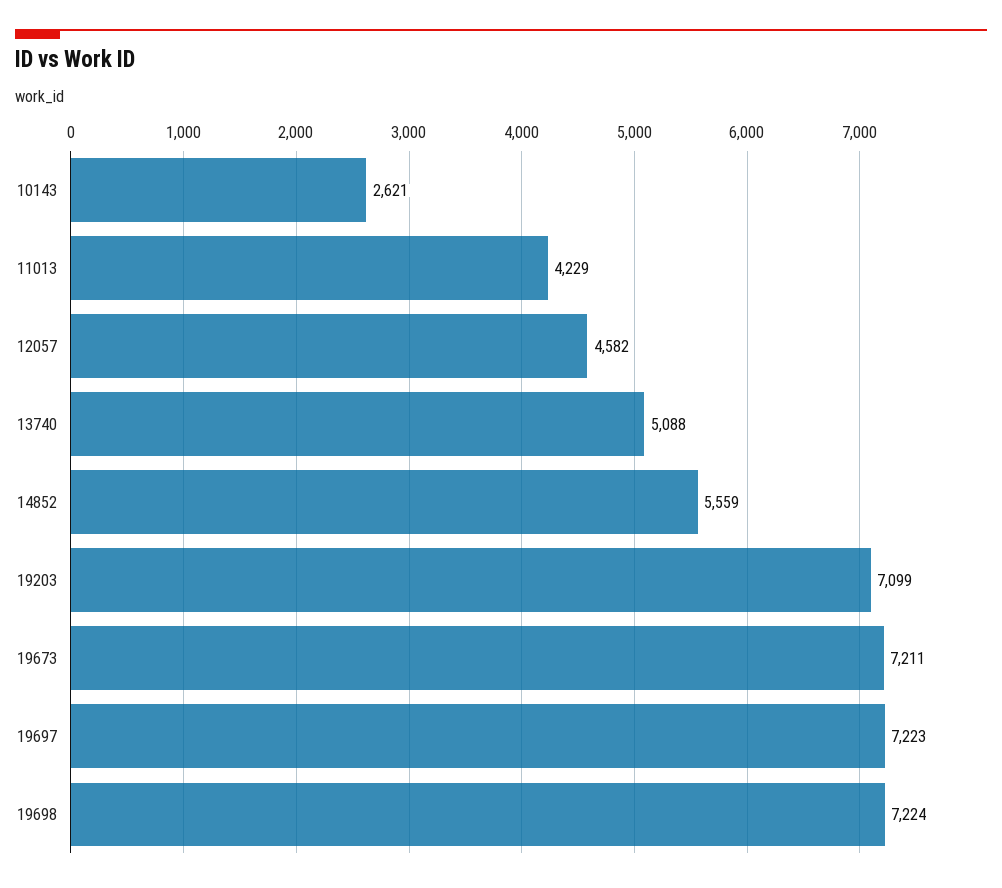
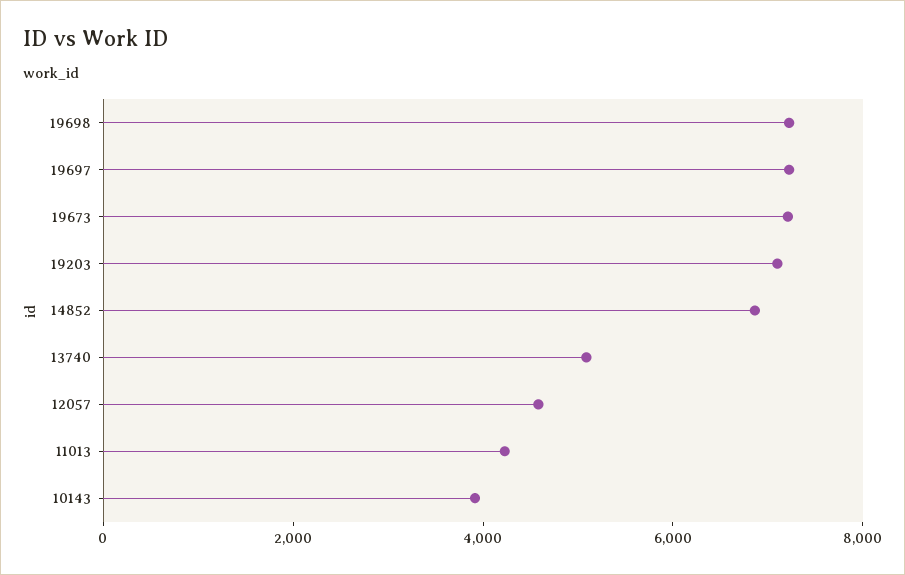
10143: 2621 -> 4000
14852: 5559 -> 7000

